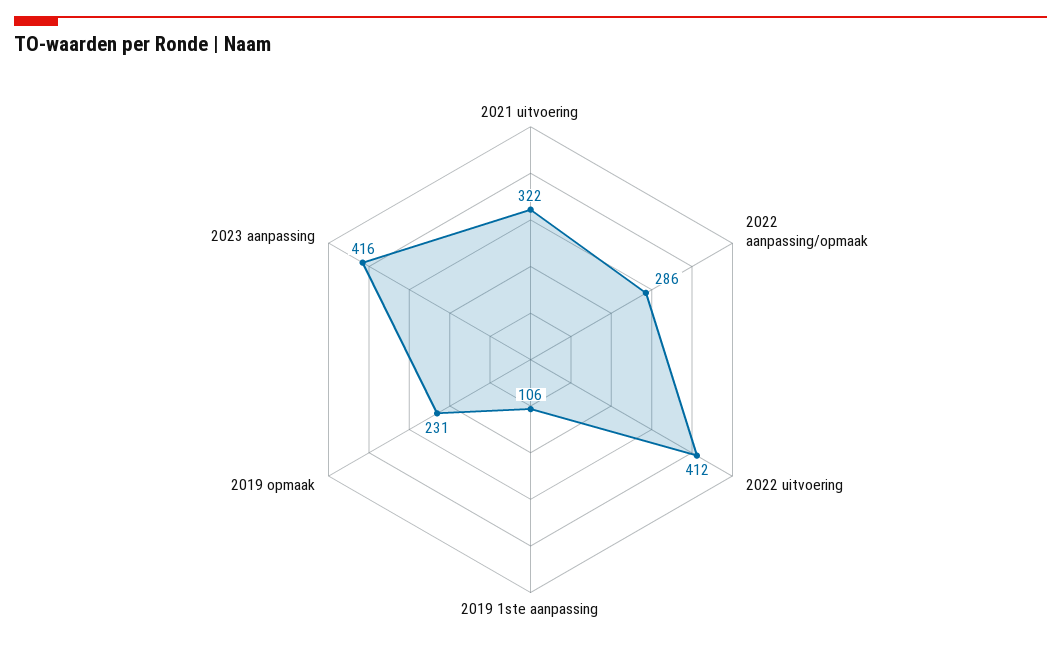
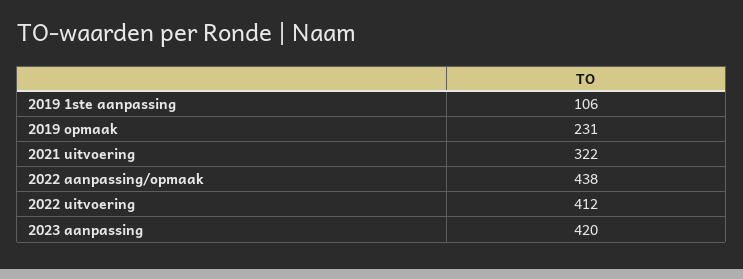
2022 aanpassing/opmaak: 286 -> 438
2023 aanpassing: 416 -> 420

